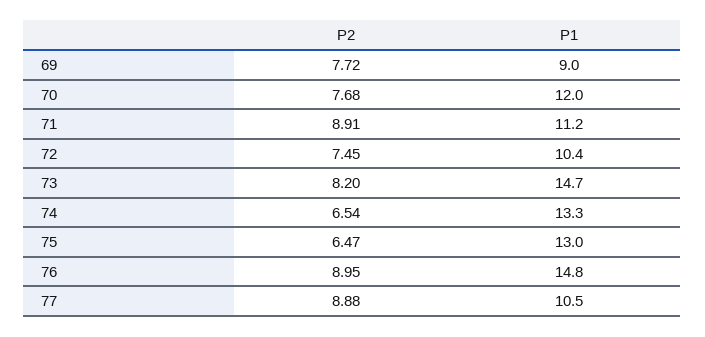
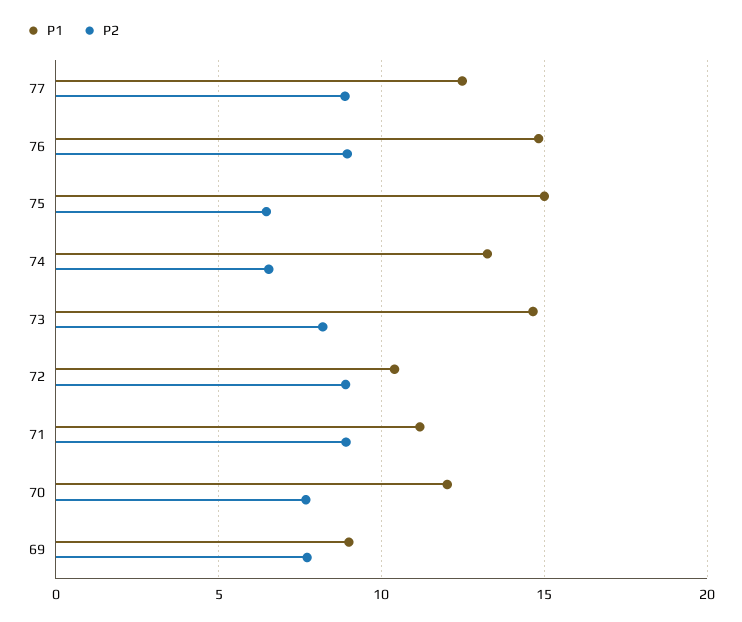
P2, 72: 7.45 -> 9
P1, 75: 13 -> 15
P1, 77: 10.5 -> 12.5

